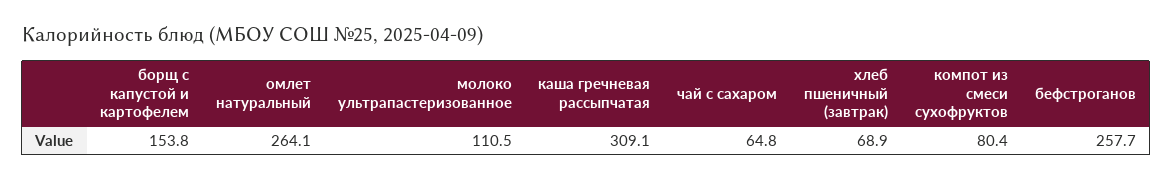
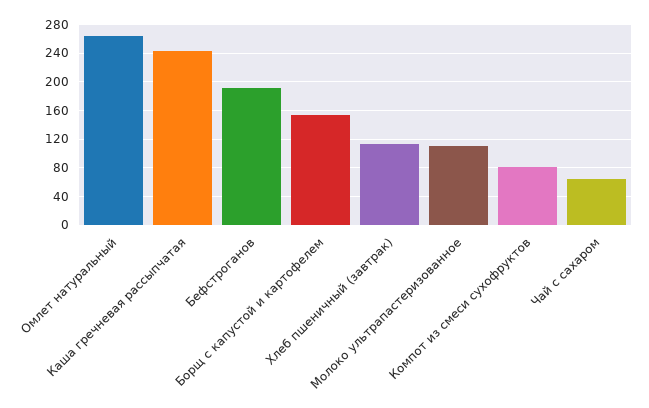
каша гречневая рассыпчатая: 309.1 -> 240
хлеб пшеничный (завтрак): 68.9 -> 110
бефстроганов: 257.7 -> 190

